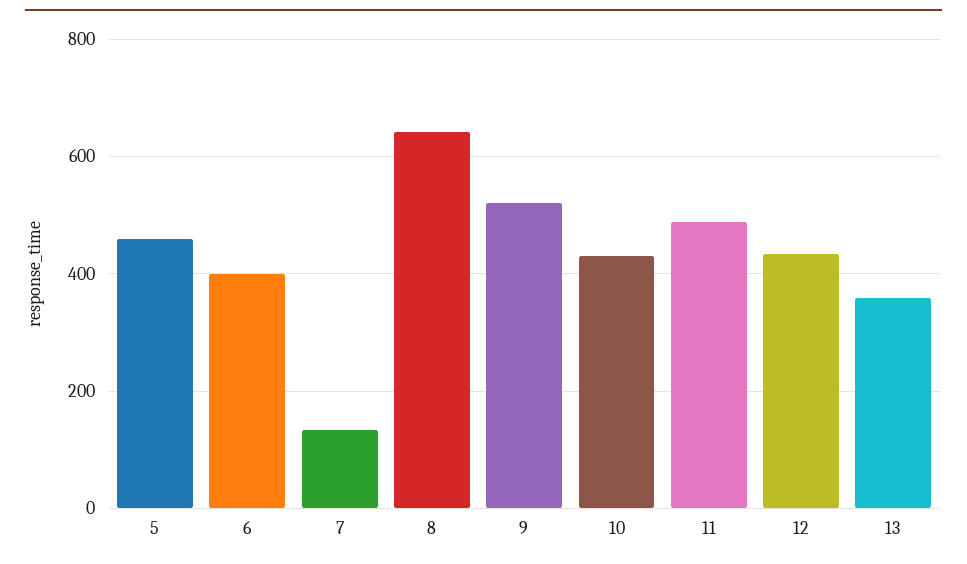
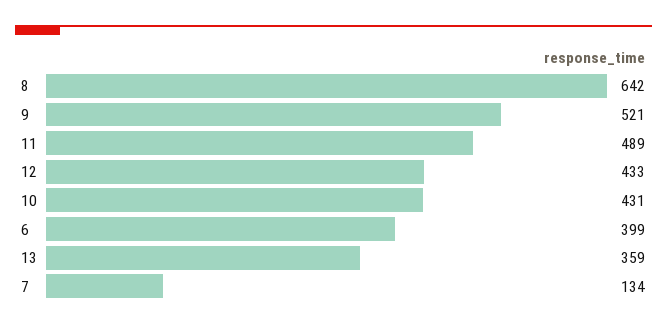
5: 460 -> none

